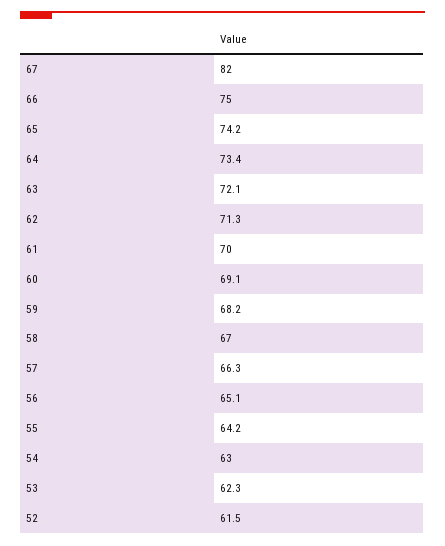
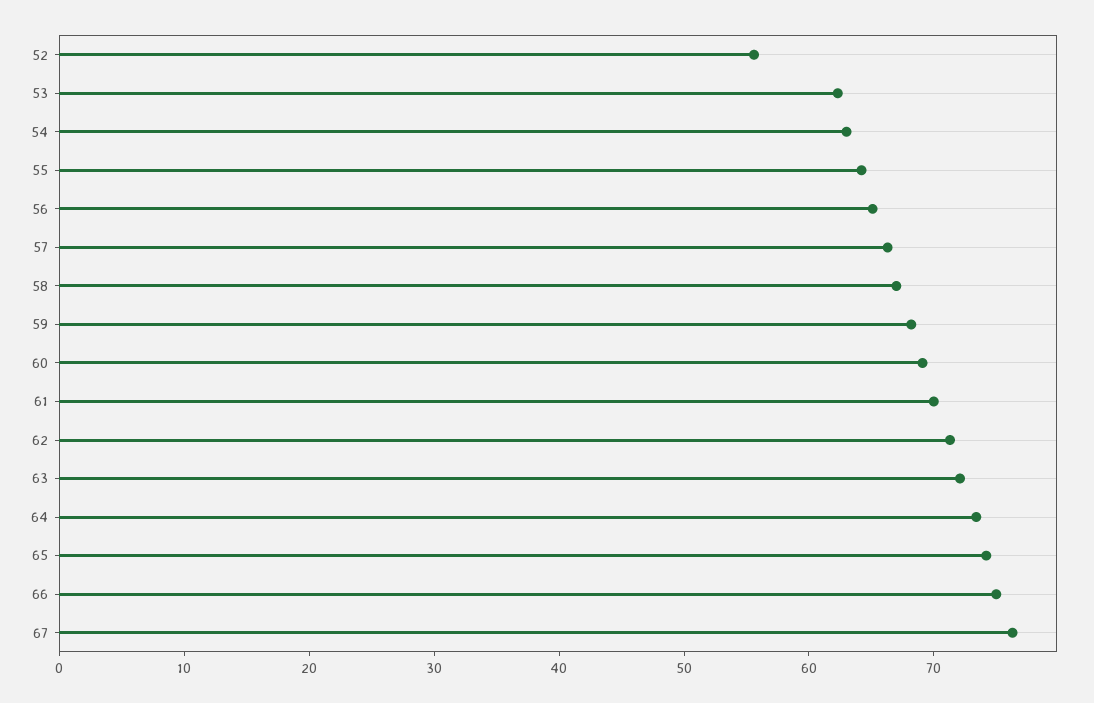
67: 82 -> 76
52: 61.5 -> 56

